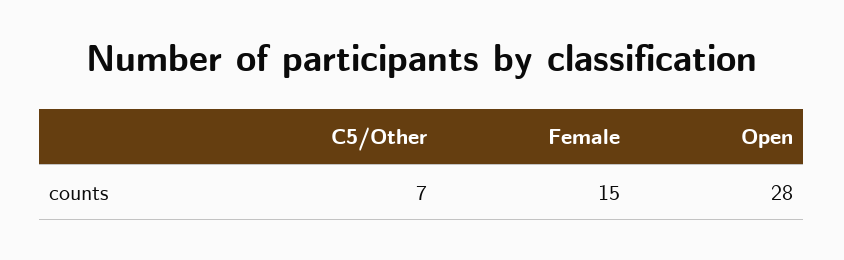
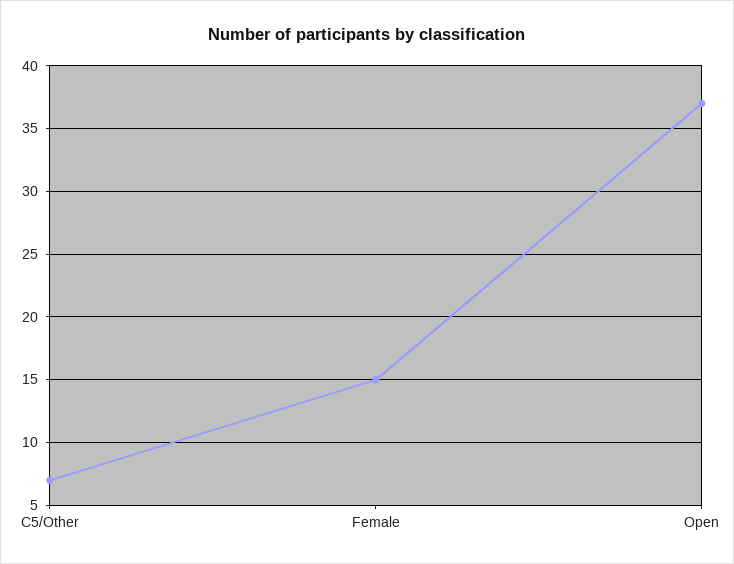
Open: 28 -> 37

